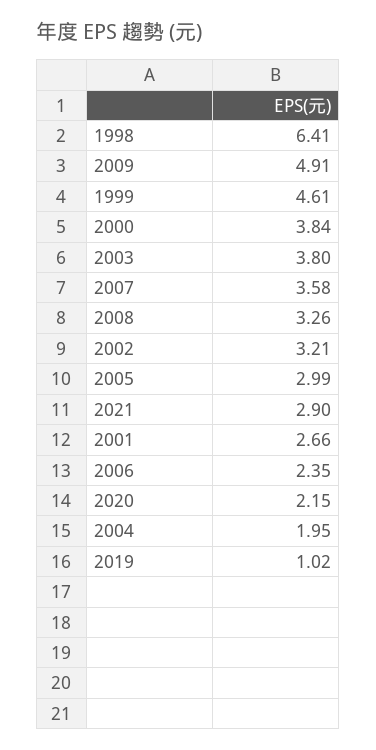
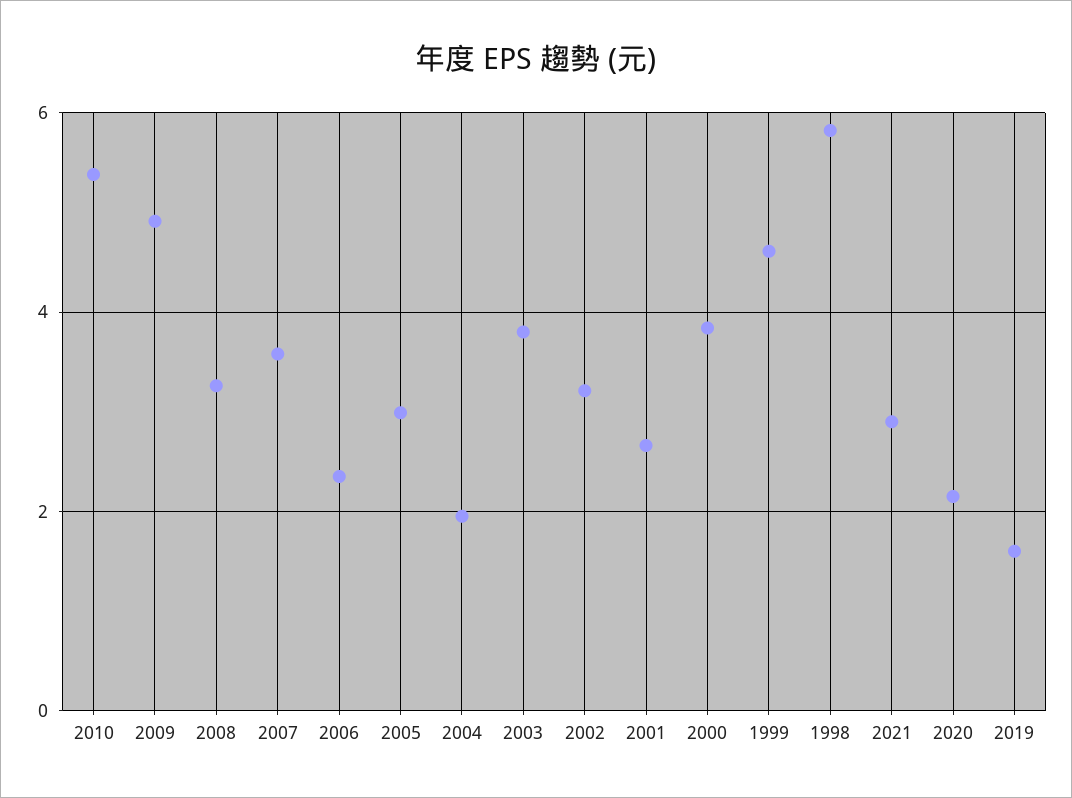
1998: 6.41 -> 5.8
2019: 1.02 -> 1.6
2010: none -> 5.4

